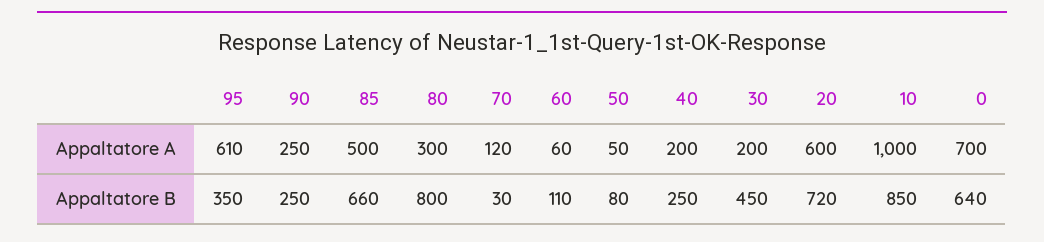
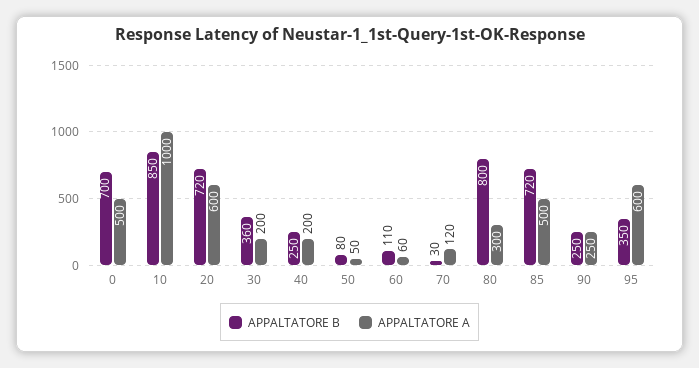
Appaltatore A, 95: 610 -> 600
Appaltatore A, 0: 700 -> 500
Appaltatore B, 85: 660 -> 720
Appaltatore B, 30: 450 -> 360
Appaltatore B, 0: 640 -> 700

